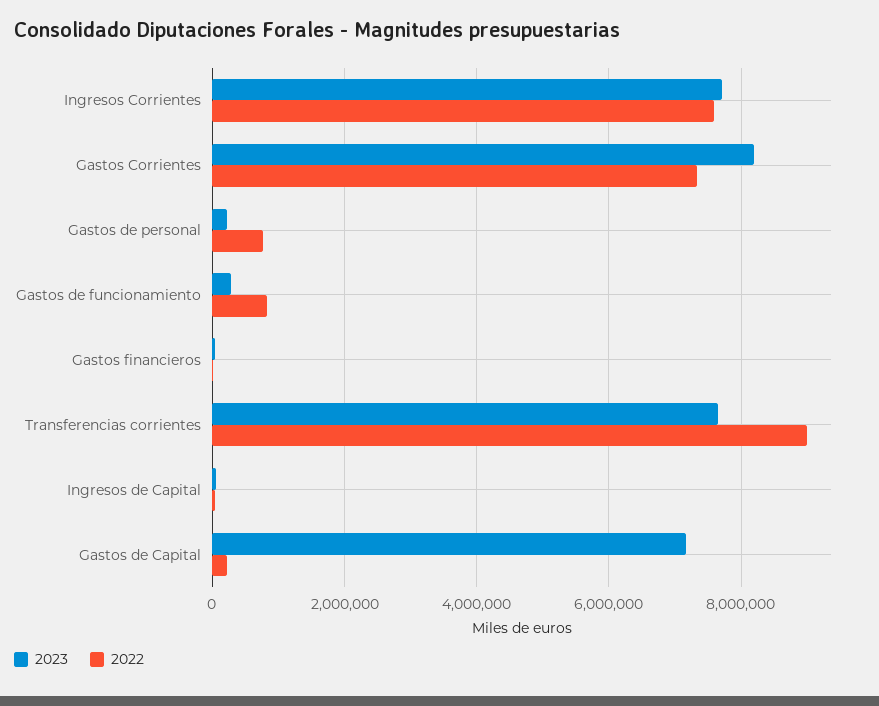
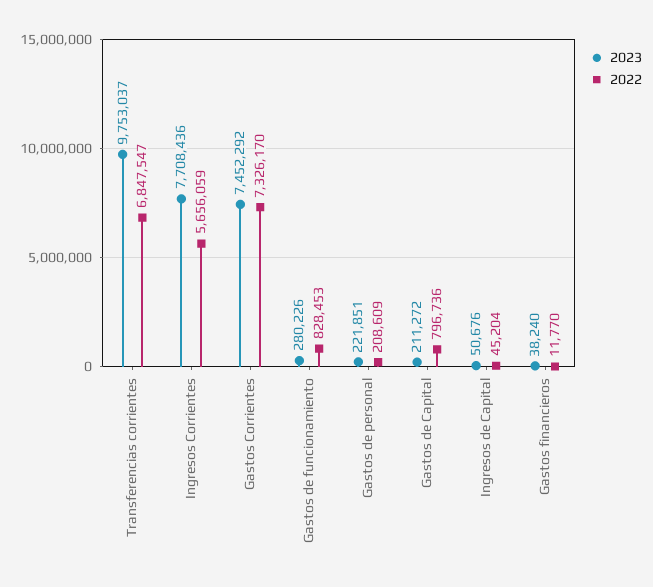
2022, Ingresos Corrientes: 7600000 -> 5656059
2023, Gastos Corrientes: 8200000 -> 7452292
2022, Gastos de personal: 800000 -> 208609
2023, Transferencias corrientes: 7600000 -> 9753037
2022, Transferencias corrientes: 9000000 -> 6847547
2023, Gastos de Capital: 7200000 -> 211272
2022, Gastos de Capital: 200000 -> 796736

